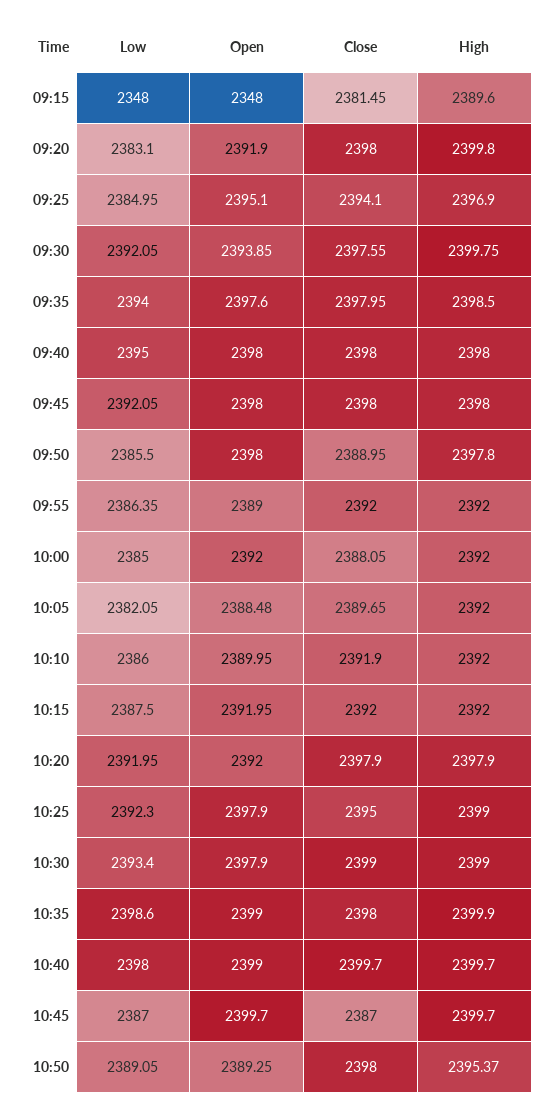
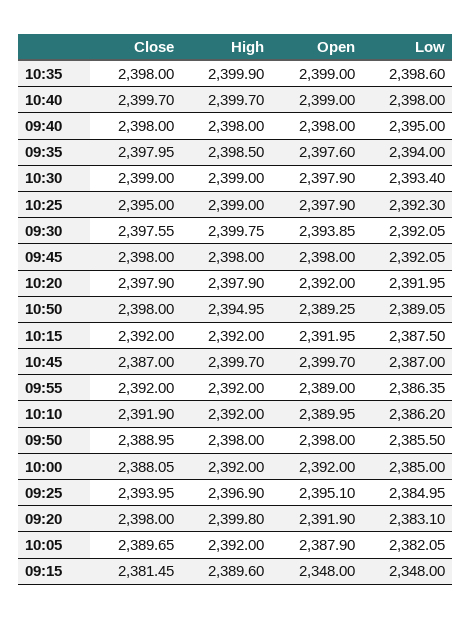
Close, 09:25: 2394.1 -> 2393.95
High, 09:50: 2397.8 -> 2398
Open, 10:05: 2388.48 -> 2387.9
Low, 10:10: 2386 -> 2386.2
High, 10:50: 2395.37 -> 2394.95

